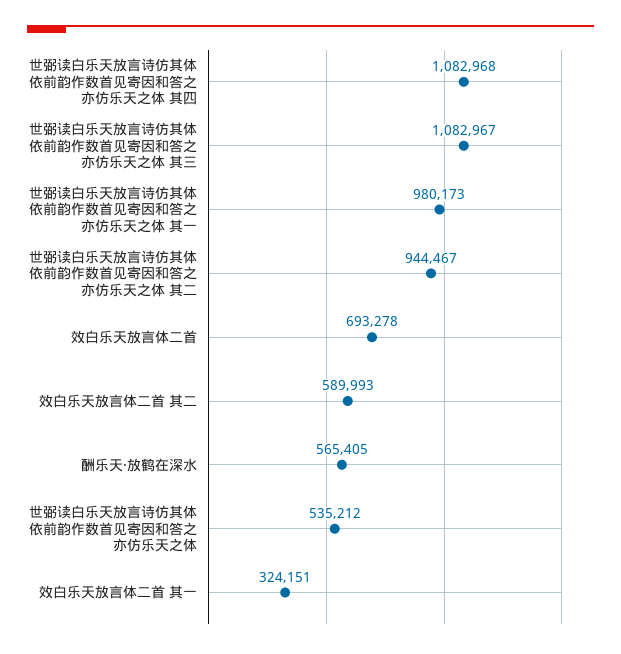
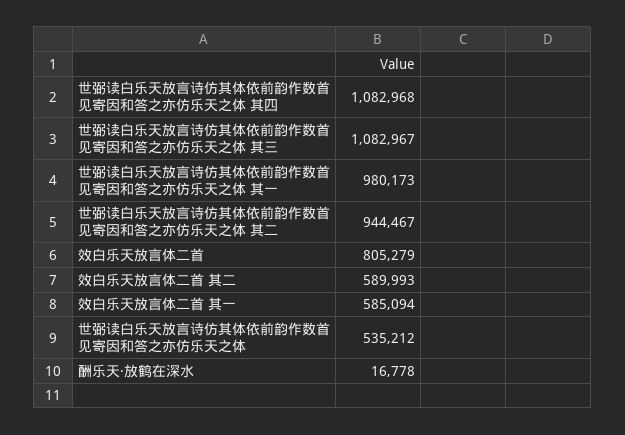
效白乐天放言体二首: 693278 -> 805279
酬乐天·放鹤在深水: 565405 -> 16778
效白乐天放言体二首 其一: 324151 -> 585094

